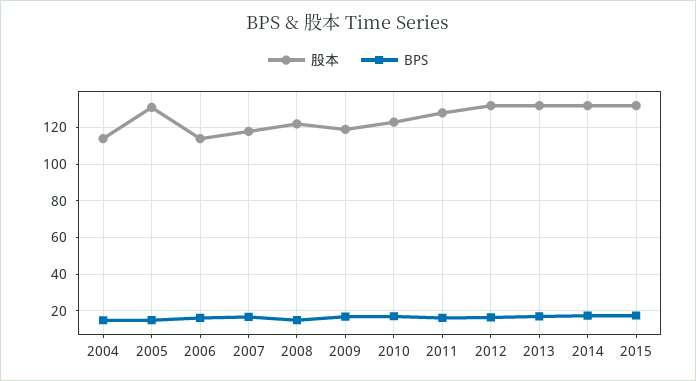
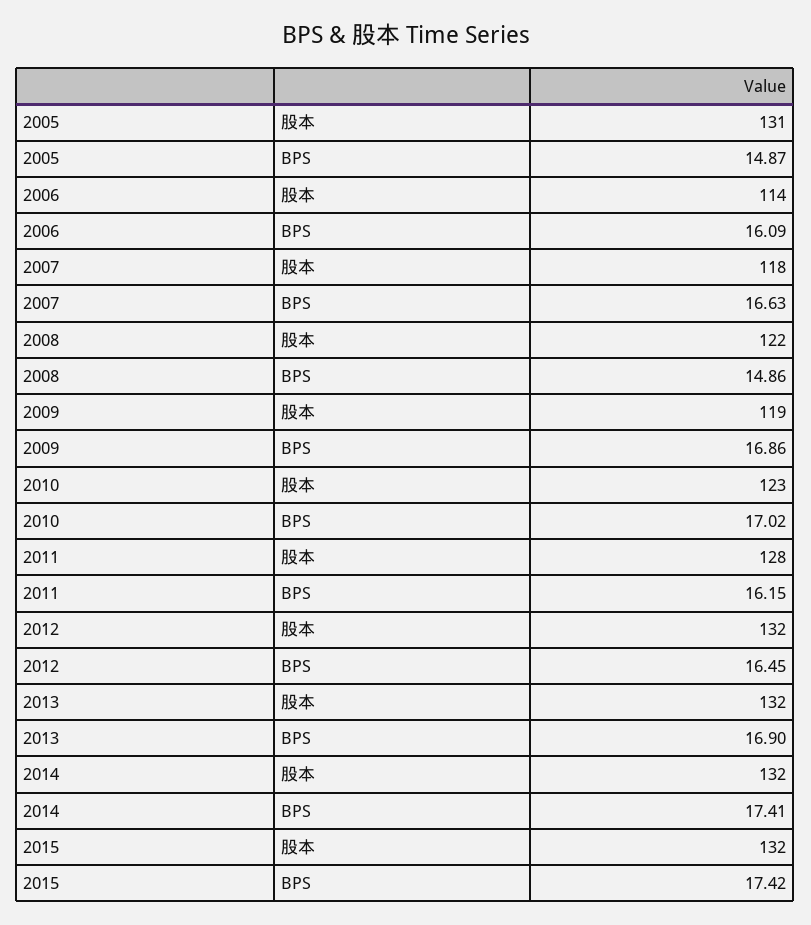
股本, 2004: 115 -> none
BPS, 2004: 15 -> none

